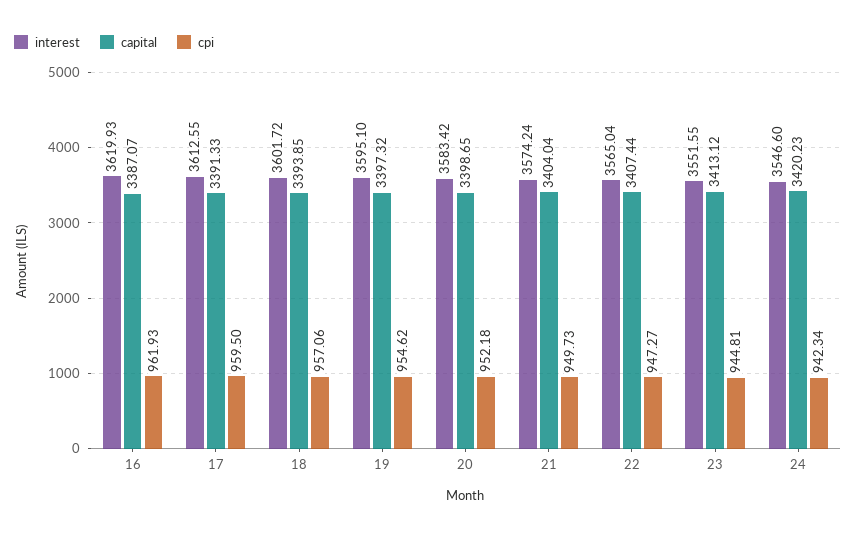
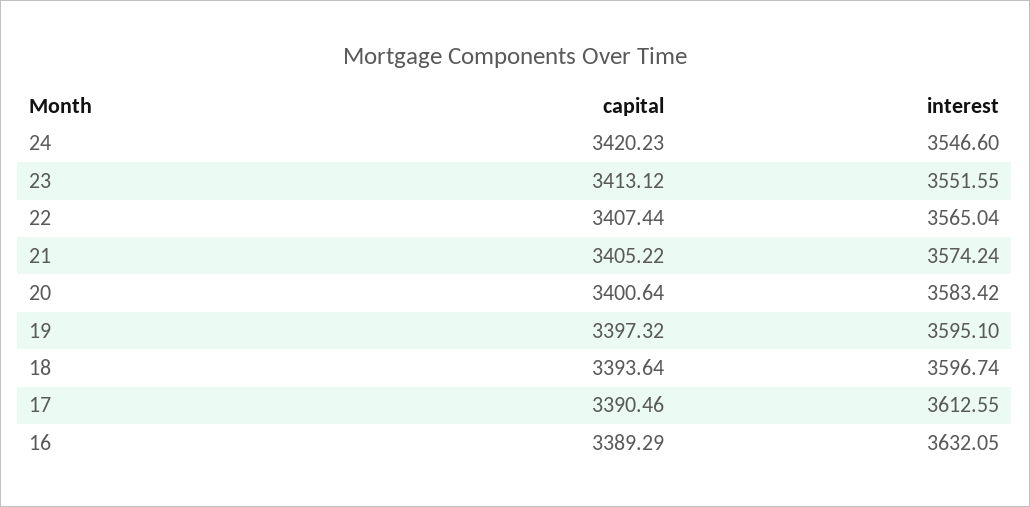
interest, 16: 3619.93 -> 3632.05
capital, 16: 3387.07 -> 3389.29
cpi, 16: 961.93 -> none
capital, 17: 3391.33 -> 3390.46
cpi, 17: 959.5 -> none
interest, 18: 3601.72 -> 3596.74
capital, 18: 3393.85 -> 3393.64
cpi, 18: 957.06 -> none
cpi, 19: 954.62 -> none
capital, 20: 3398.65 -> 3400.64
cpi, 20: 952.18 -> none
capital, 21: 3404.04 -> 3405.22
cpi, 21: 949.73 -> none
cpi, 22: 947.27 -> none
cpi, 23: 944.81 -> none
cpi, 24: 942.34 -> none

